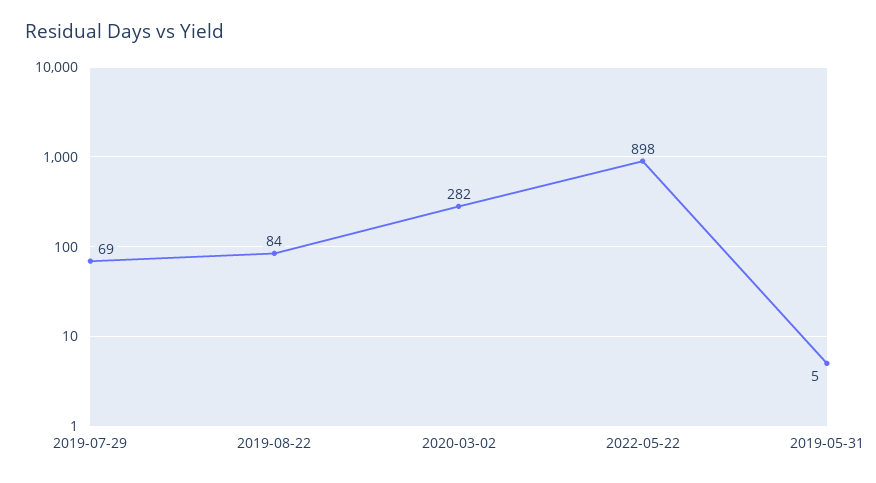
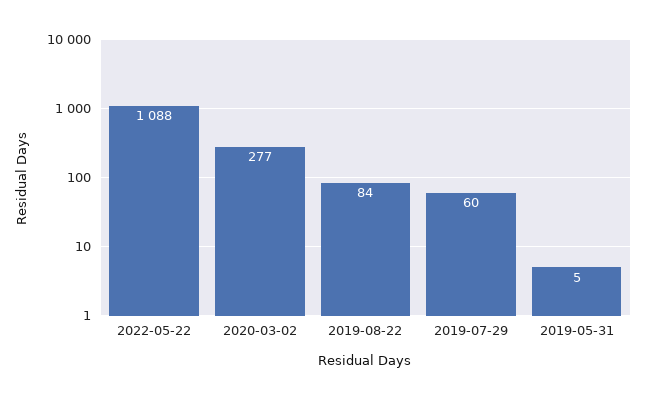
2019-07-29: 69 -> 60
2020-03-02: 282 -> 277
2022-05-22: 898 -> 1088

